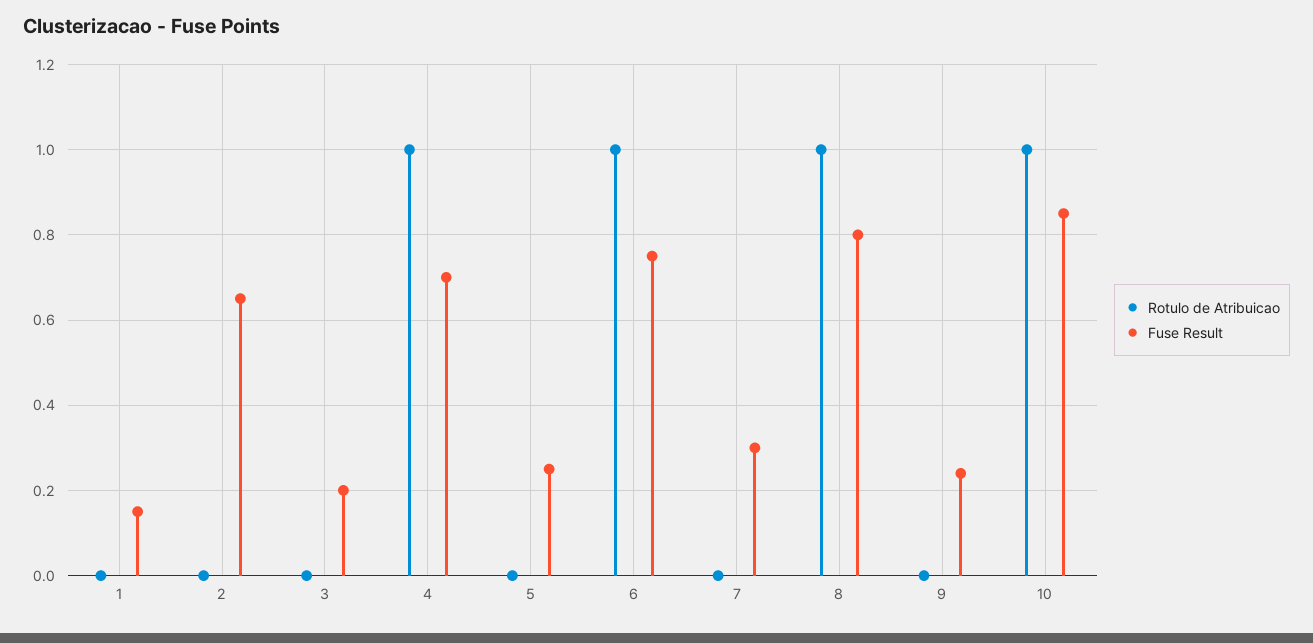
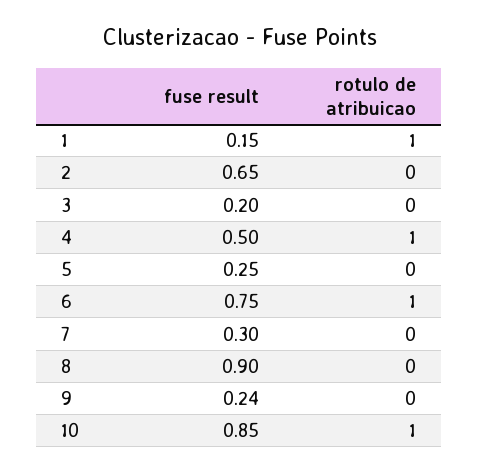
Rotulo de Atribuicao, 1: 0 -> 1
Fuse Result, 4: 0.7 -> 0.5
Rotulo de Atribuicao, 8: 1 -> 0
Fuse Result, 8: 0.8 -> 0.9

